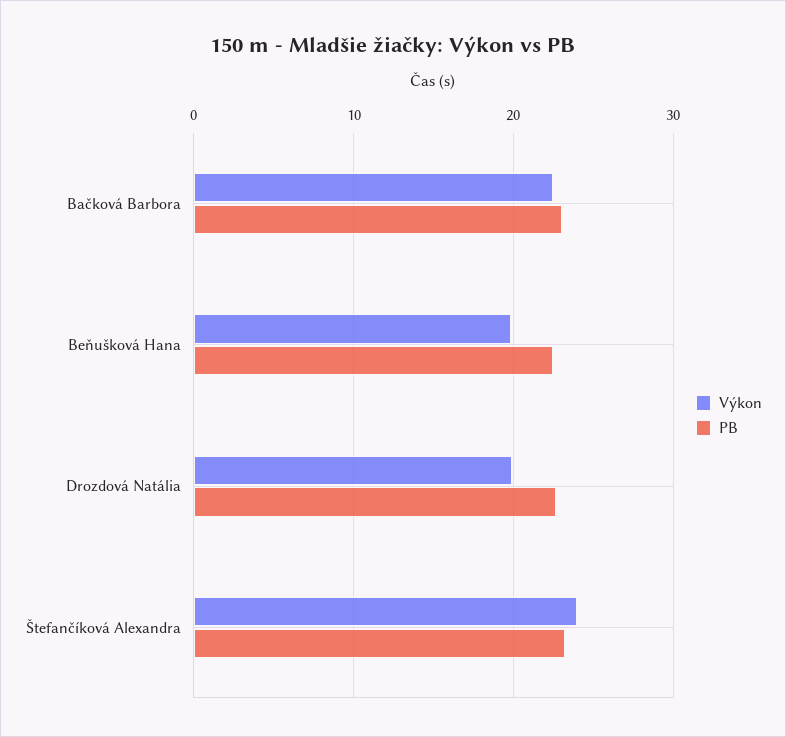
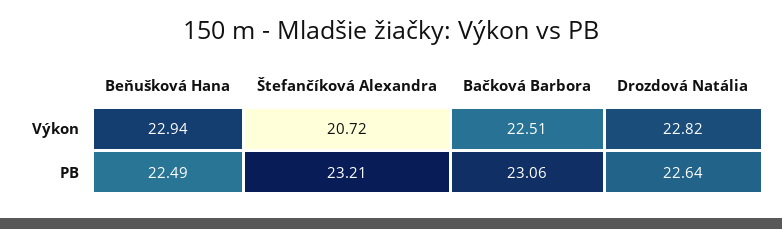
Výkon, Beňušková Hana: 20 -> 22.94
Výkon, Drozdová Natália: 20 -> 22.82
Výkon, Štefančíková Alexandra: 24 -> 20.72

